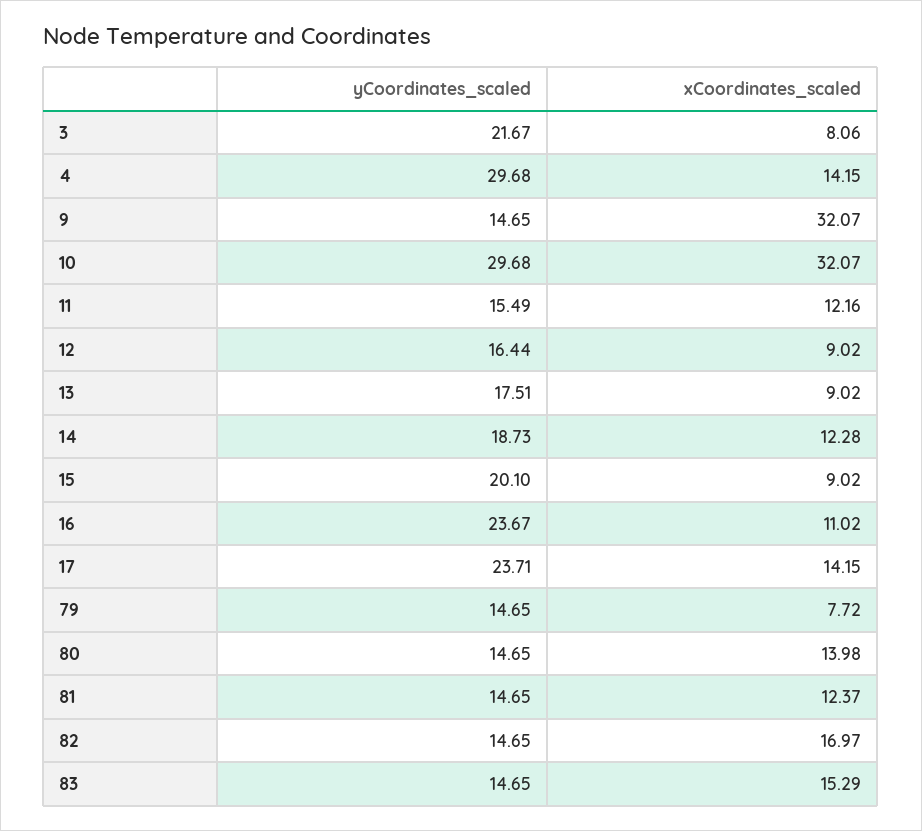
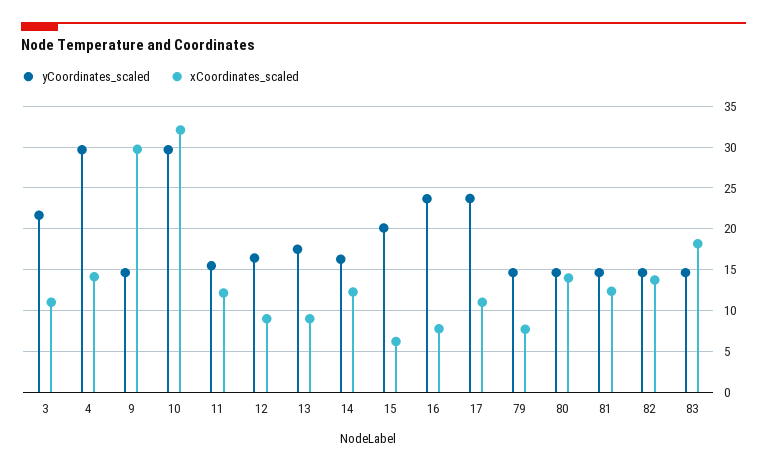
xCoordinates_scaled, 3: 8.06 -> 11
xCoordinates_scaled, 9: 32.07 -> 30
yCoordinates_scaled, 14: 18.73 -> 16
xCoordinates_scaled, 15: 9.02 -> 6
xCoordinates_scaled, 16: 11.02 -> 8
xCoordinates_scaled, 17: 14.15 -> 11
xCoordinates_scaled, 82: 16.97 -> 14
xCoordinates_scaled, 83: 15.29 -> 18

